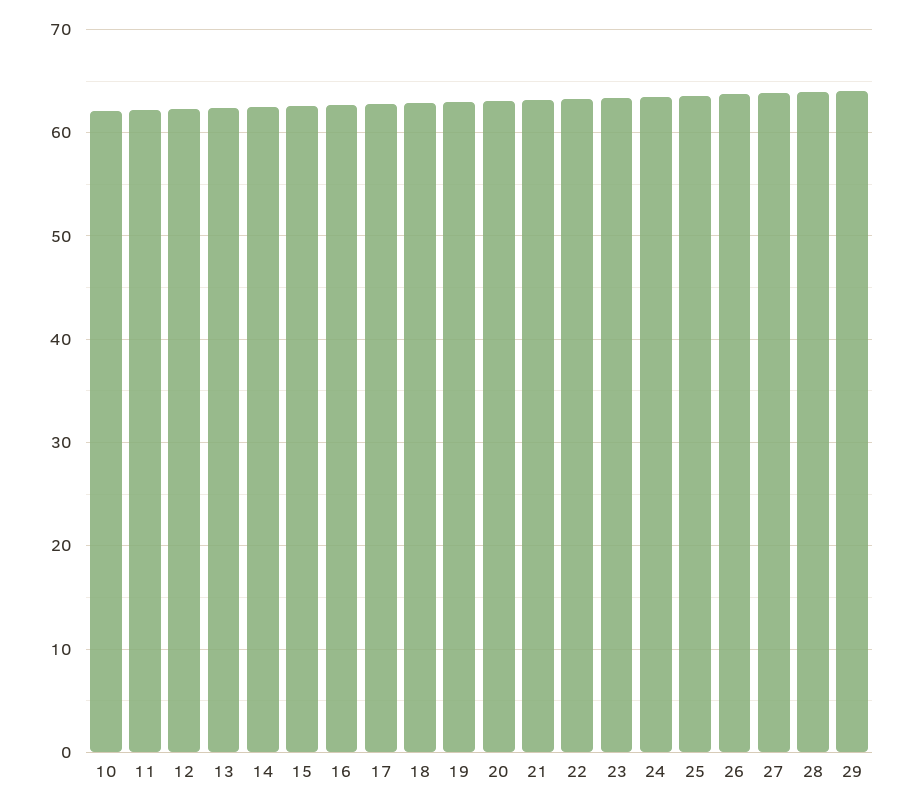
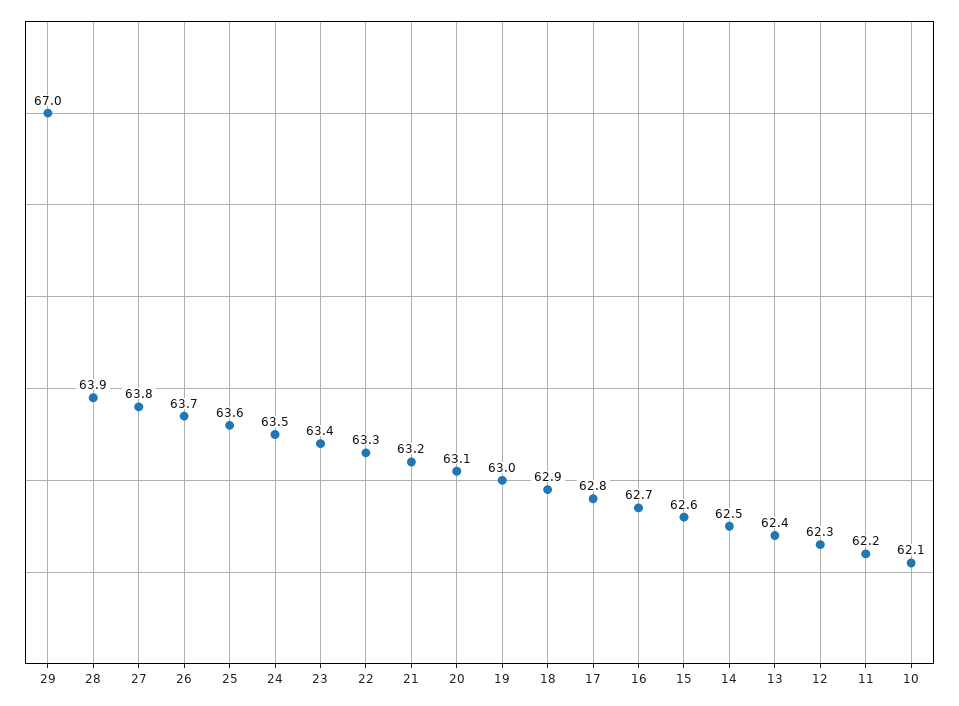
29: 64 -> 67

